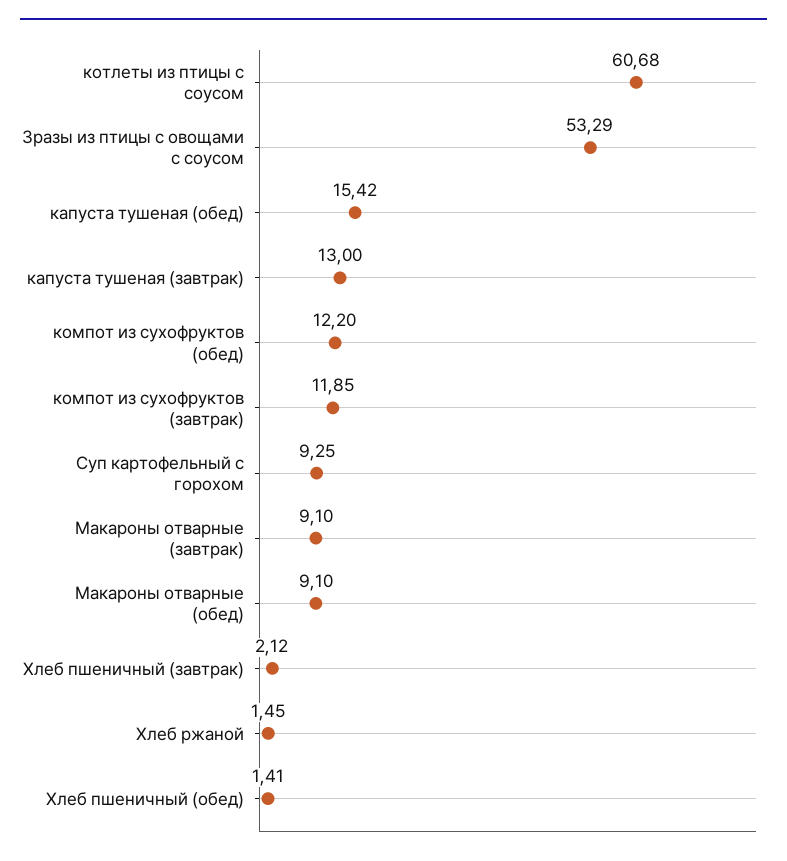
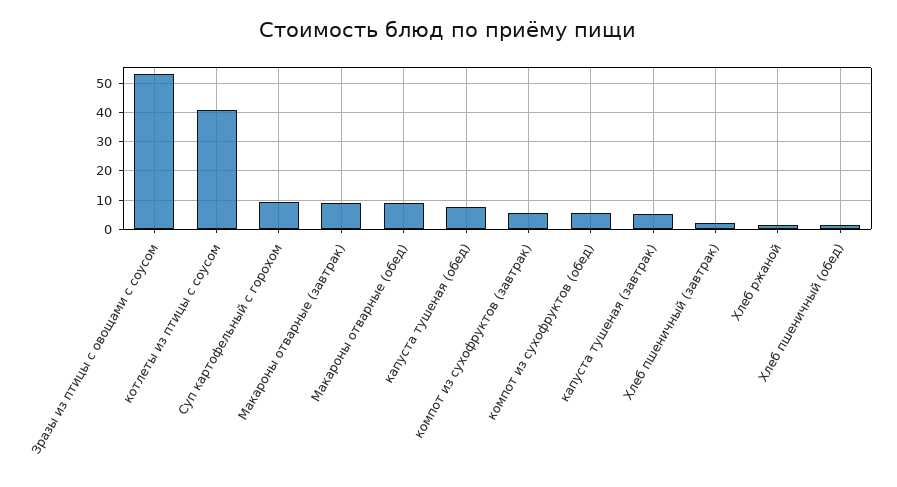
котлеты из птицы с соусом: 60.68 -> 40
капуста тушеная (обед): 15.42 -> 7.5
капуста тушеная (завтрак): 13 -> 5
компот из сухофруктов (обед): 12.2 -> 5
компот из сухофруктов (завтрак): 11.85 -> 5

